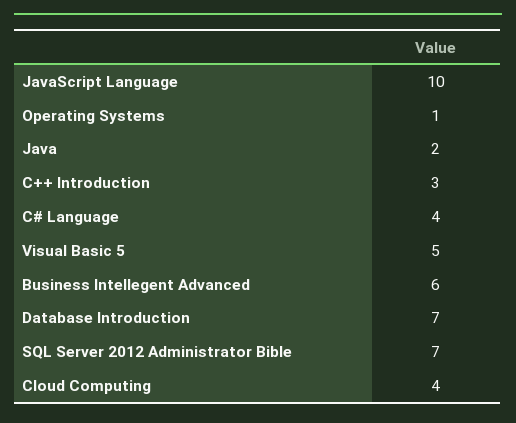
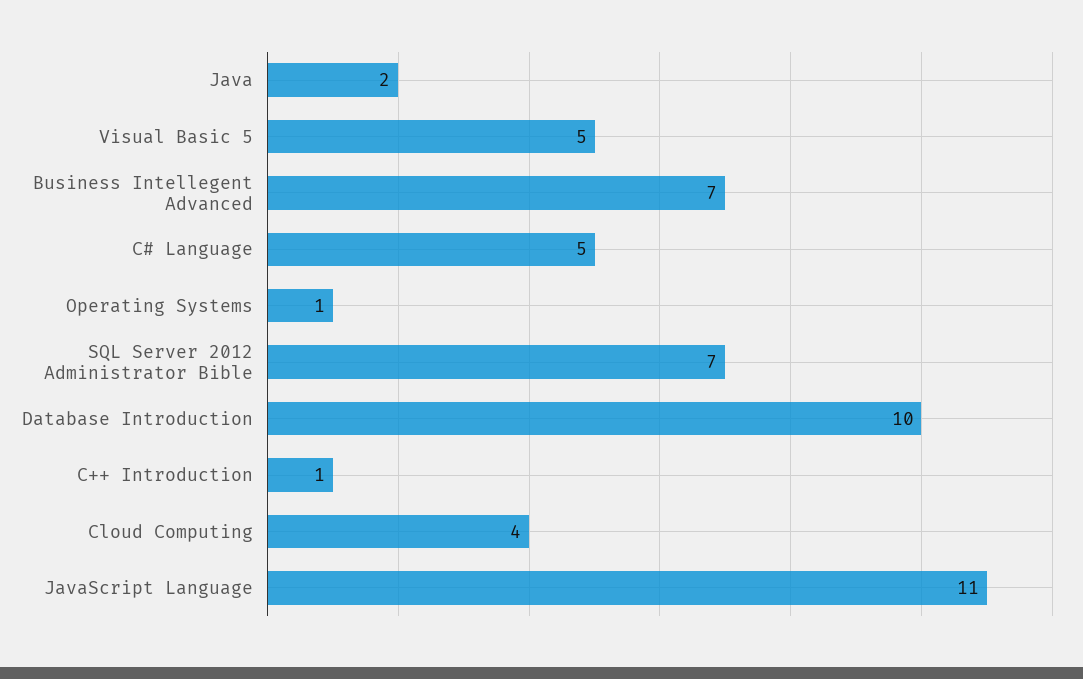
JavaScript Language: 10 -> 11
C++ Introduction: 3 -> 1
C# Language: 4 -> 5
Business Intellegent Advanced: 6 -> 7
Database Introduction: 7 -> 10

